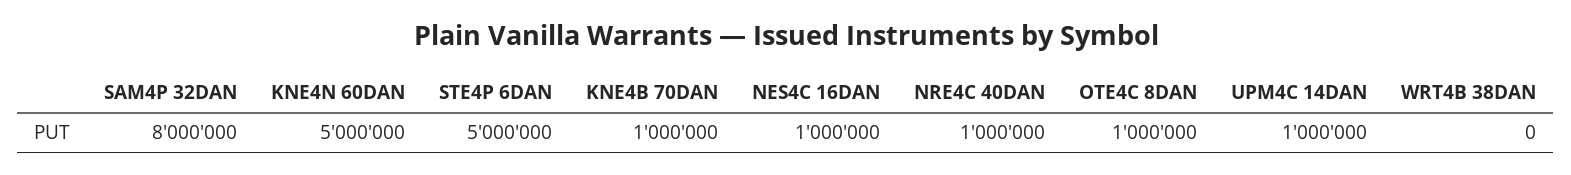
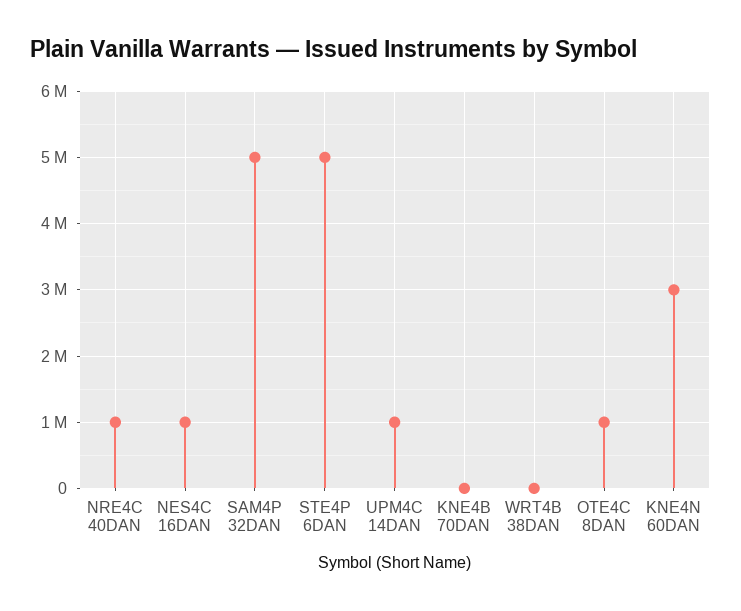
SAM4P 32DAN: 8000000 -> 5000000
KNE4N 60DAN: 5000000 -> 3000000
KNE4B 70DAN: 1000000 -> 0

